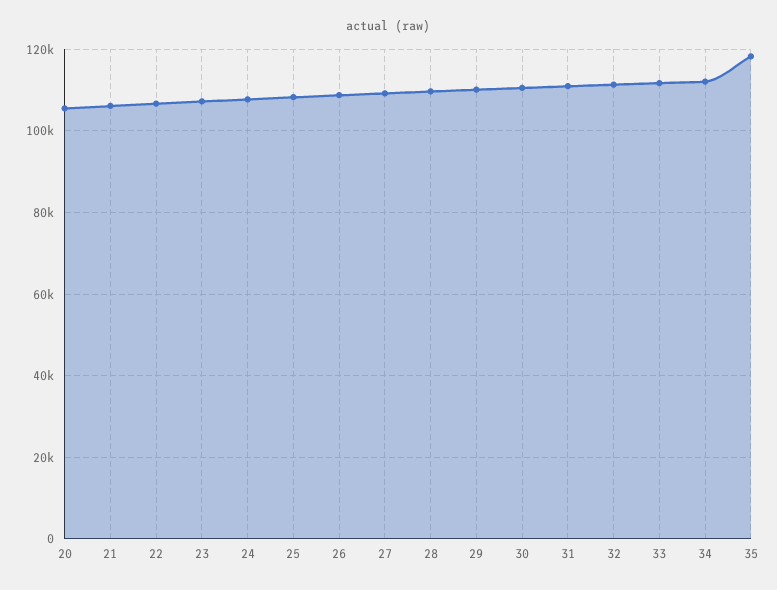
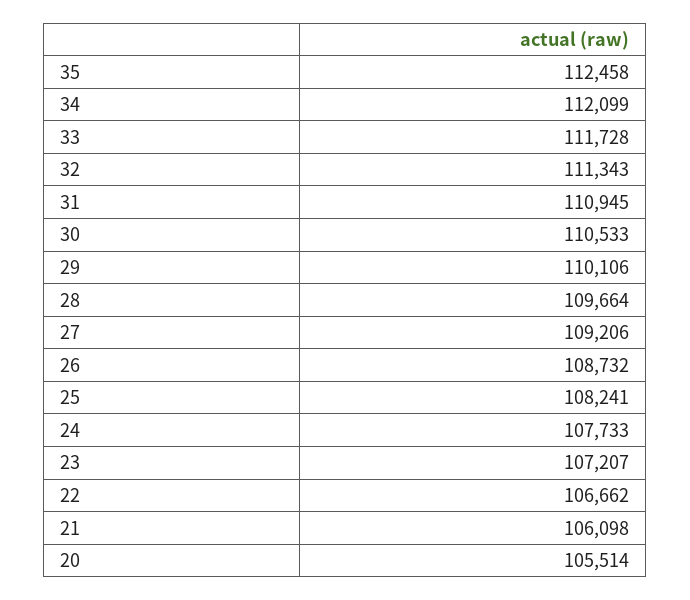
35: 118000 -> 112458

